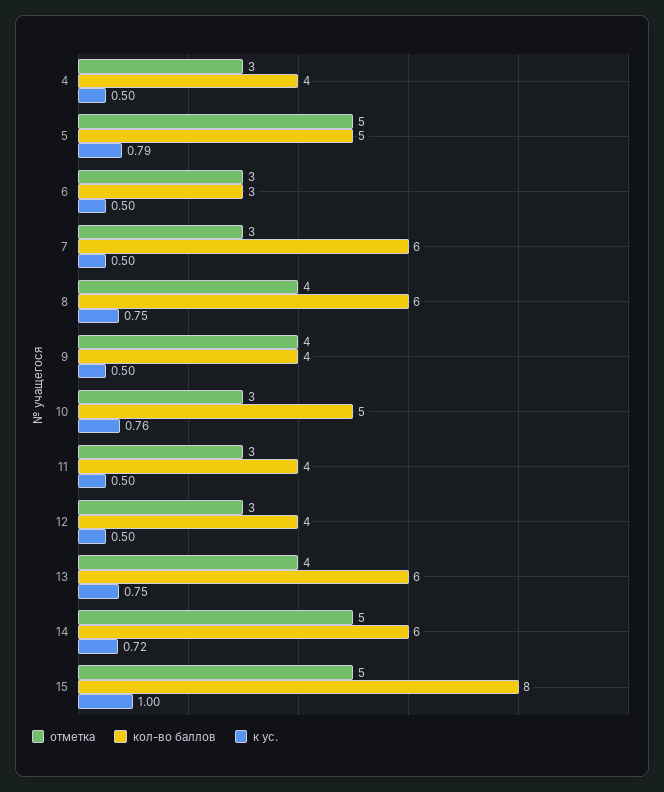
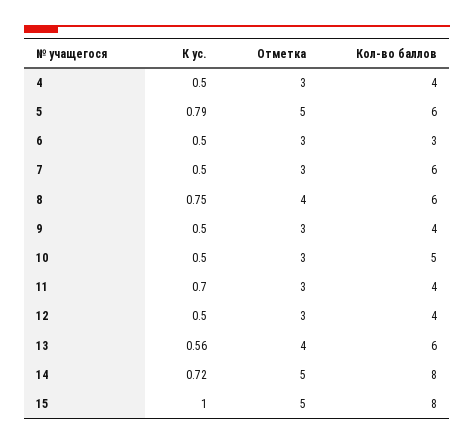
кол-во баллов, 5: 5 -> 6
отметка, 9: 4 -> 3
к ус., 10: 0.76 -> 0.5
к ус., 11: 0.5 -> 0.7
к ус., 13: 0.75 -> 0.56
кол-во баллов, 14: 6 -> 8

